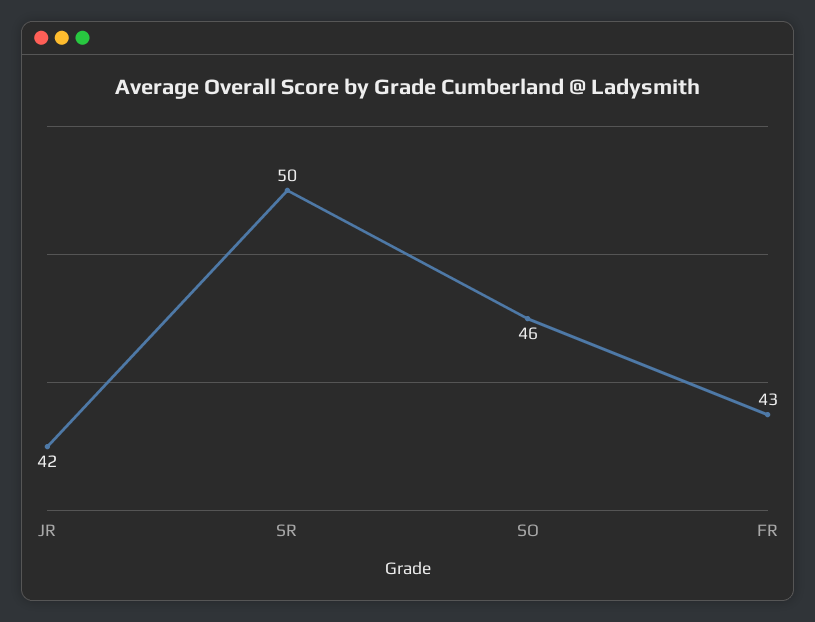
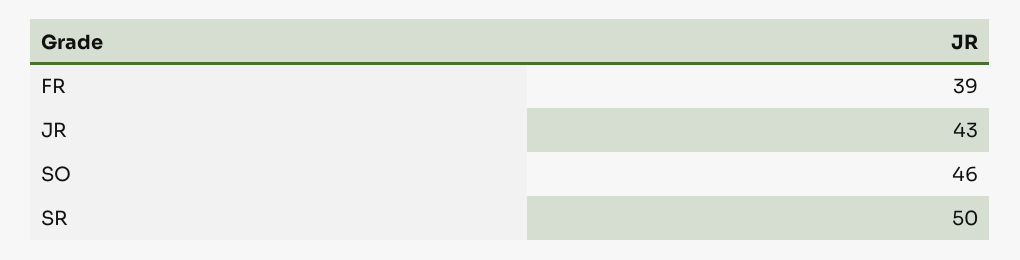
JR: 42 -> 43
FR: 43 -> 39

